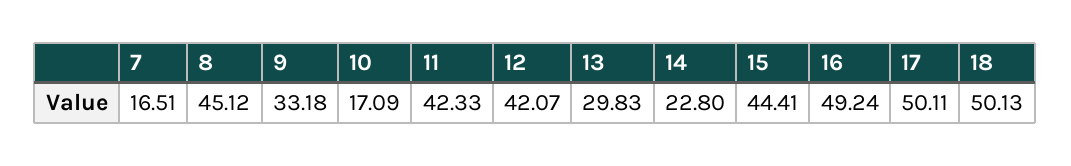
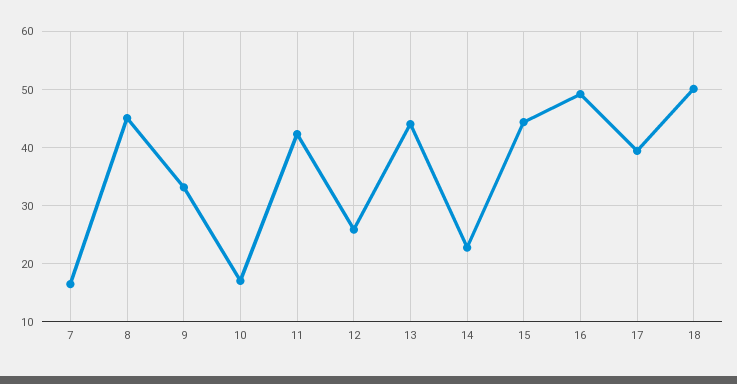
12: 42.07 -> 26
13: 29.83 -> 44
17: 50.11 -> 40

